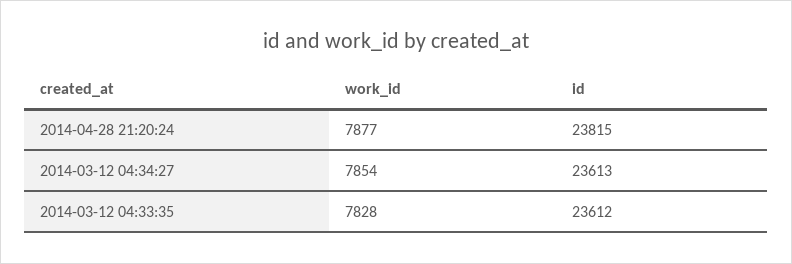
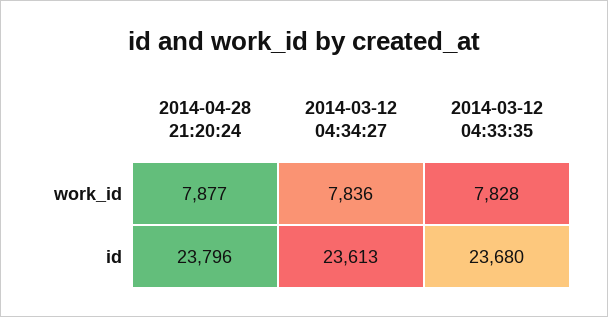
id, 2014-04-28 21:20:24: 23815 -> 23796
work_id, 2014-03-12 04:34:27: 7854 -> 7836
id, 2014-03-12 04:33:35: 23612 -> 23680

